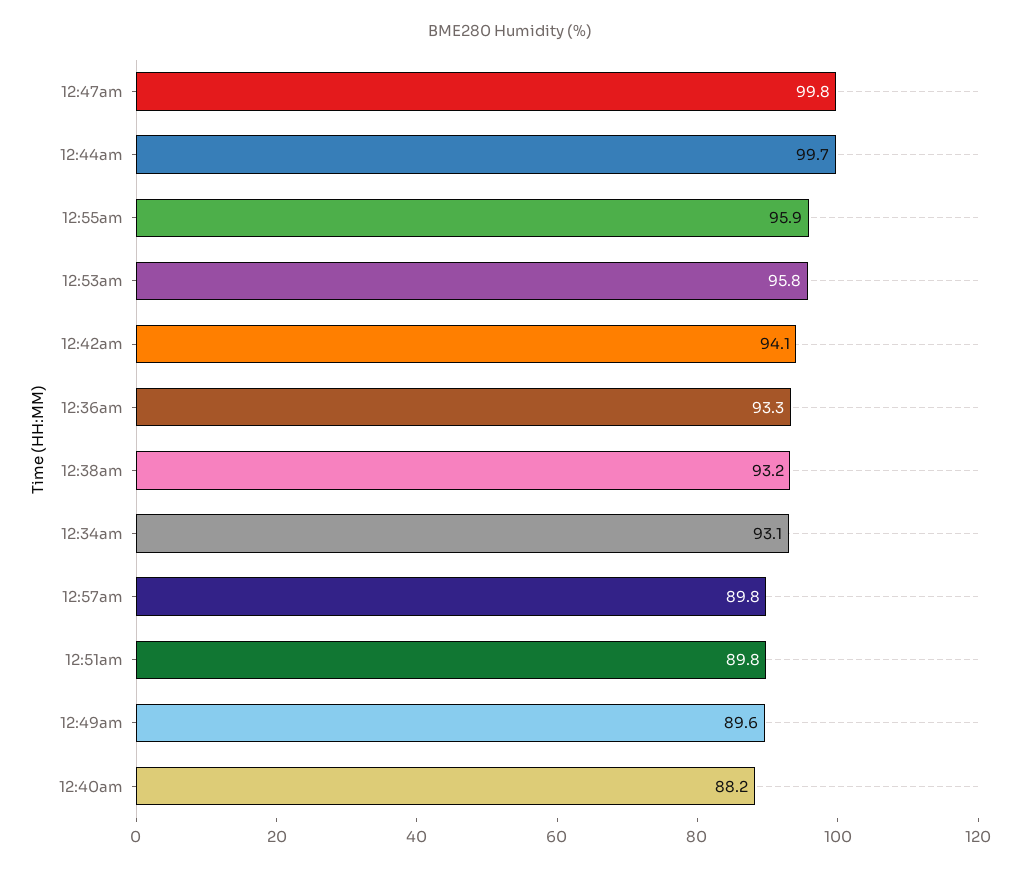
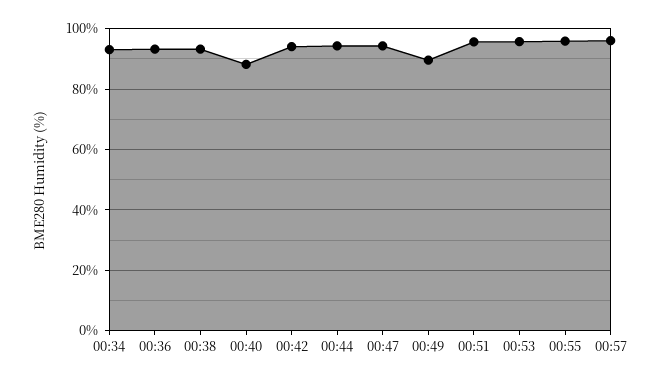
12:47am: 99.8 -> 94
12:44am: 99.7 -> 94
12:57am: 89.8 -> 96
12:51am: 89.8 -> 96

